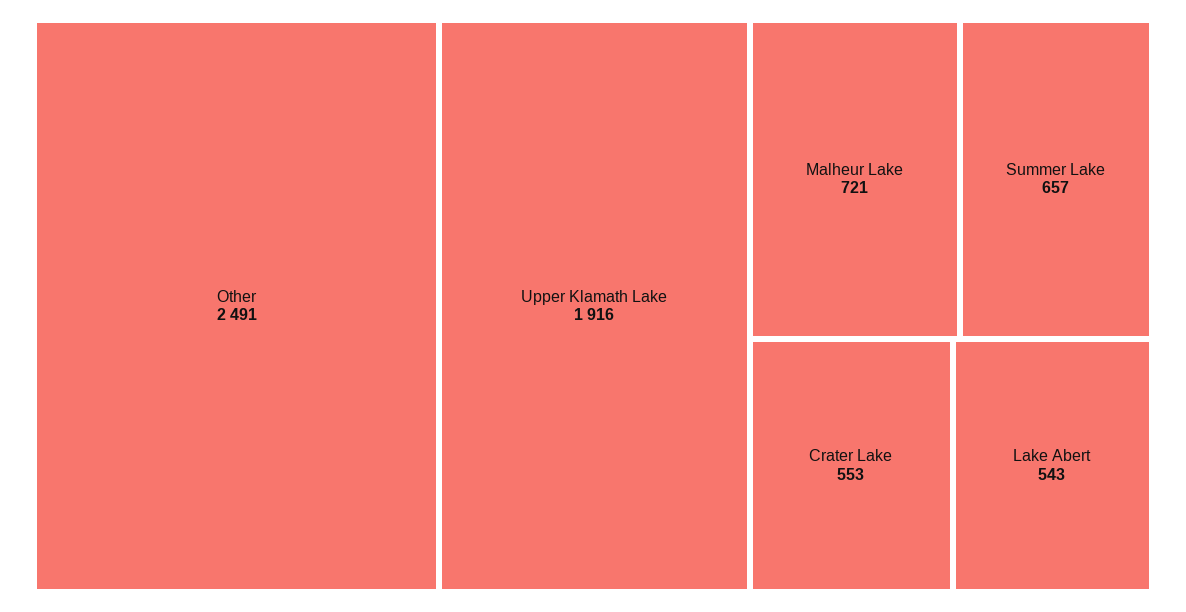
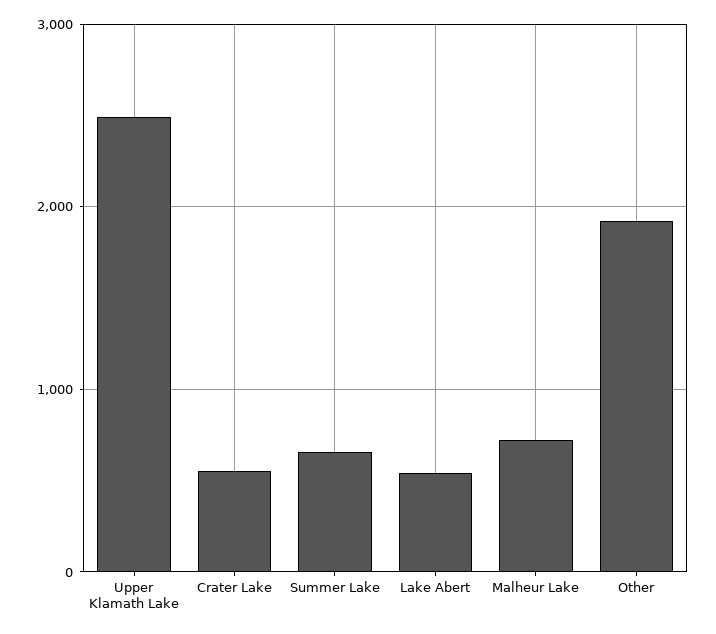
Other: 2491 -> 1900
Upper Klamath Lake: 1916 -> 2500

